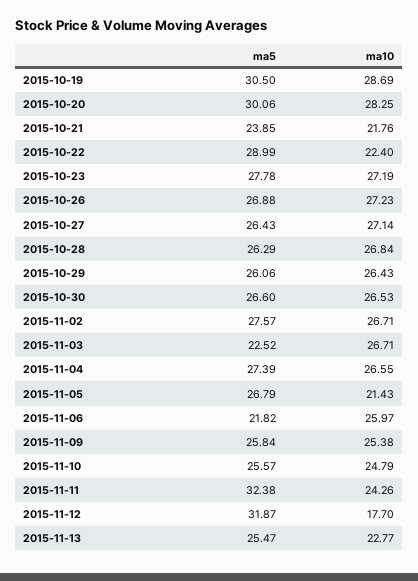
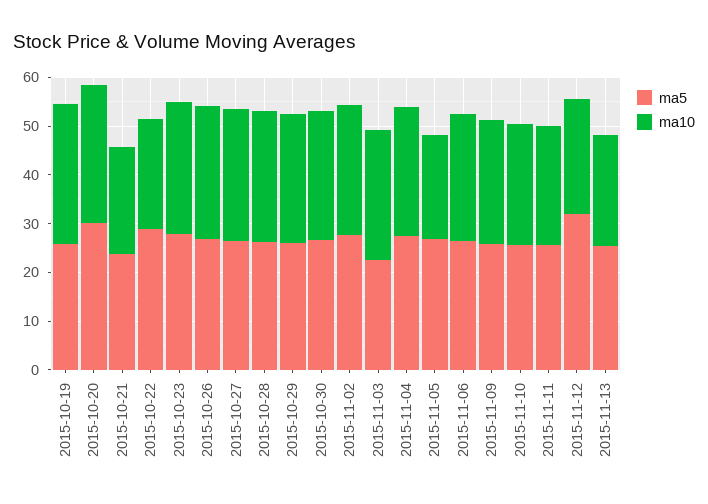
ma5, 2015-10-19: 30.5 -> 26
ma5, 2015-11-06: 21.82 -> 26
ma5, 2015-11-11: 32.38 -> 26
ma10, 2015-11-12: 17.7 -> 24

